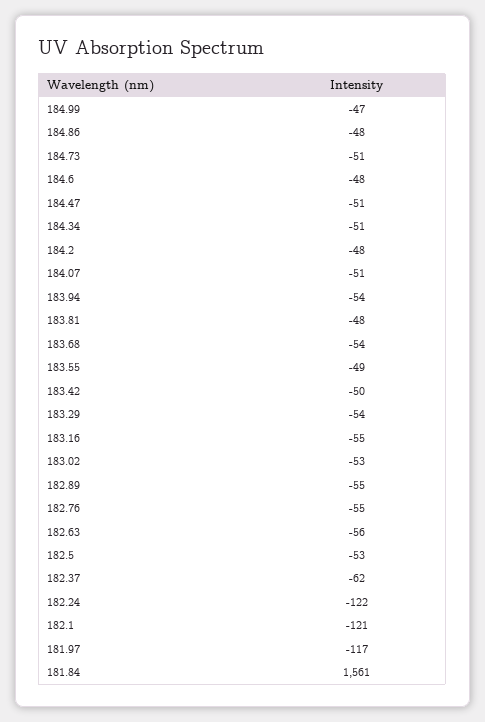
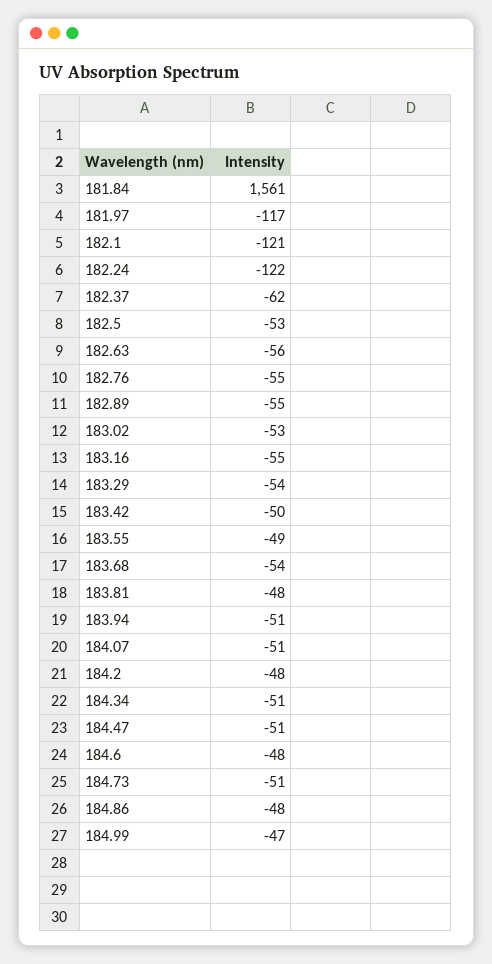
183.94: -54 -> -51

